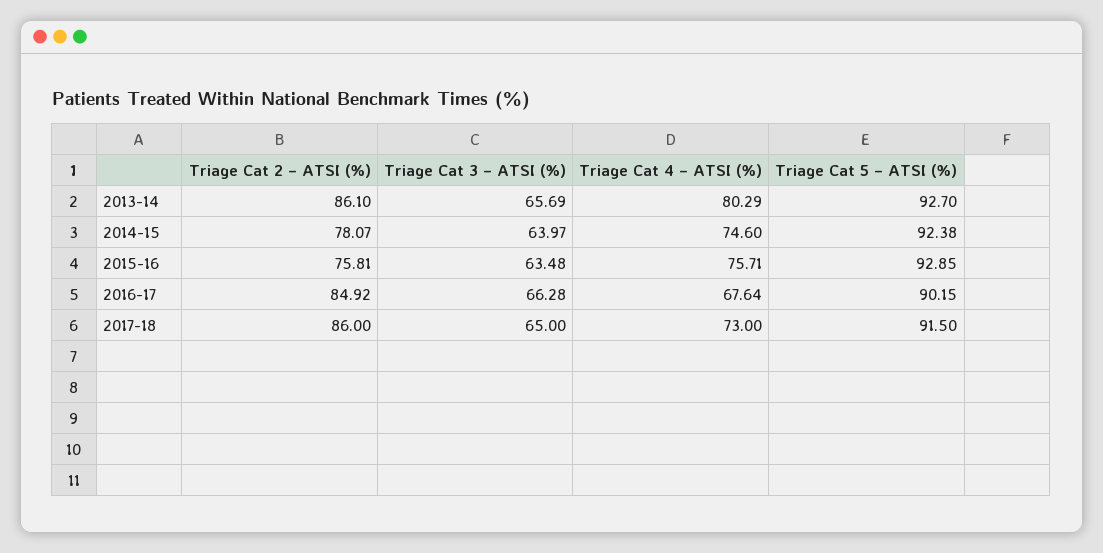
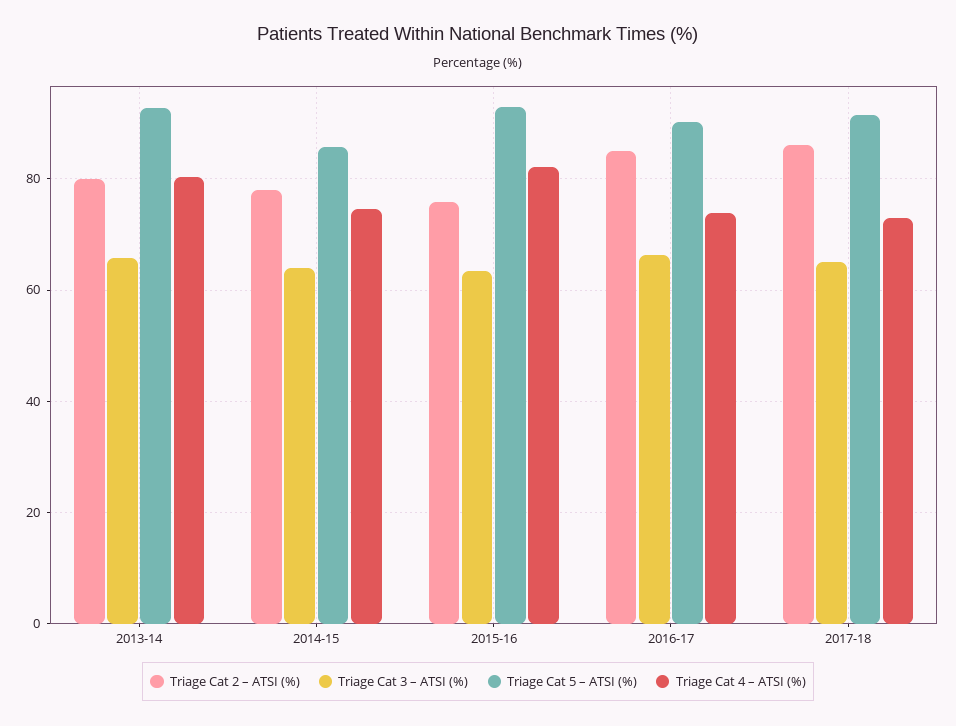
Triage Cat 2 – ATSI (%), 2013-14: 86.1 -> 80
Triage Cat 5 – ATSI (%), 2014-15: 92.38 -> 86
Triage Cat 4 – ATSI (%), 2015-16: 75.71 -> 82
Triage Cat 4 – ATSI (%), 2016-17: 67.64 -> 74

